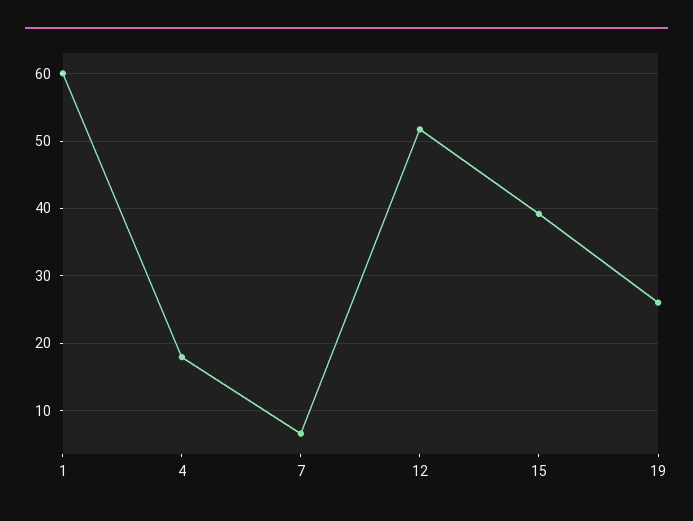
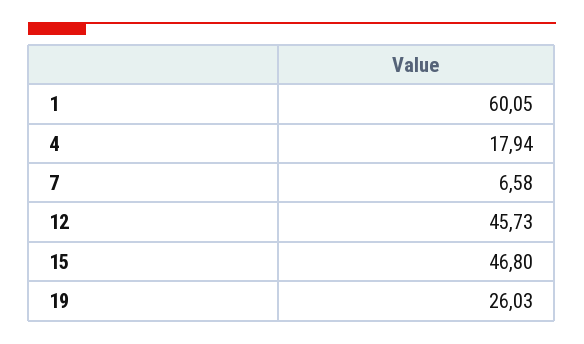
12: 52 -> 45.73
15: 39 -> 46.8

